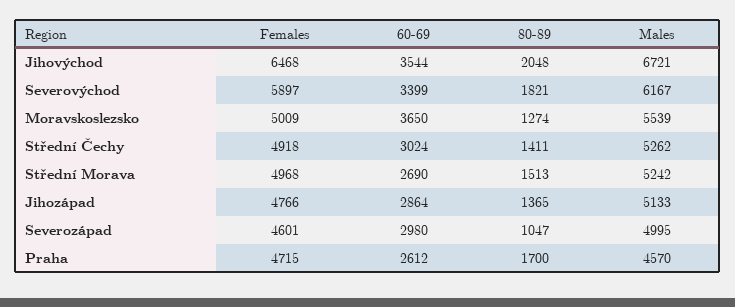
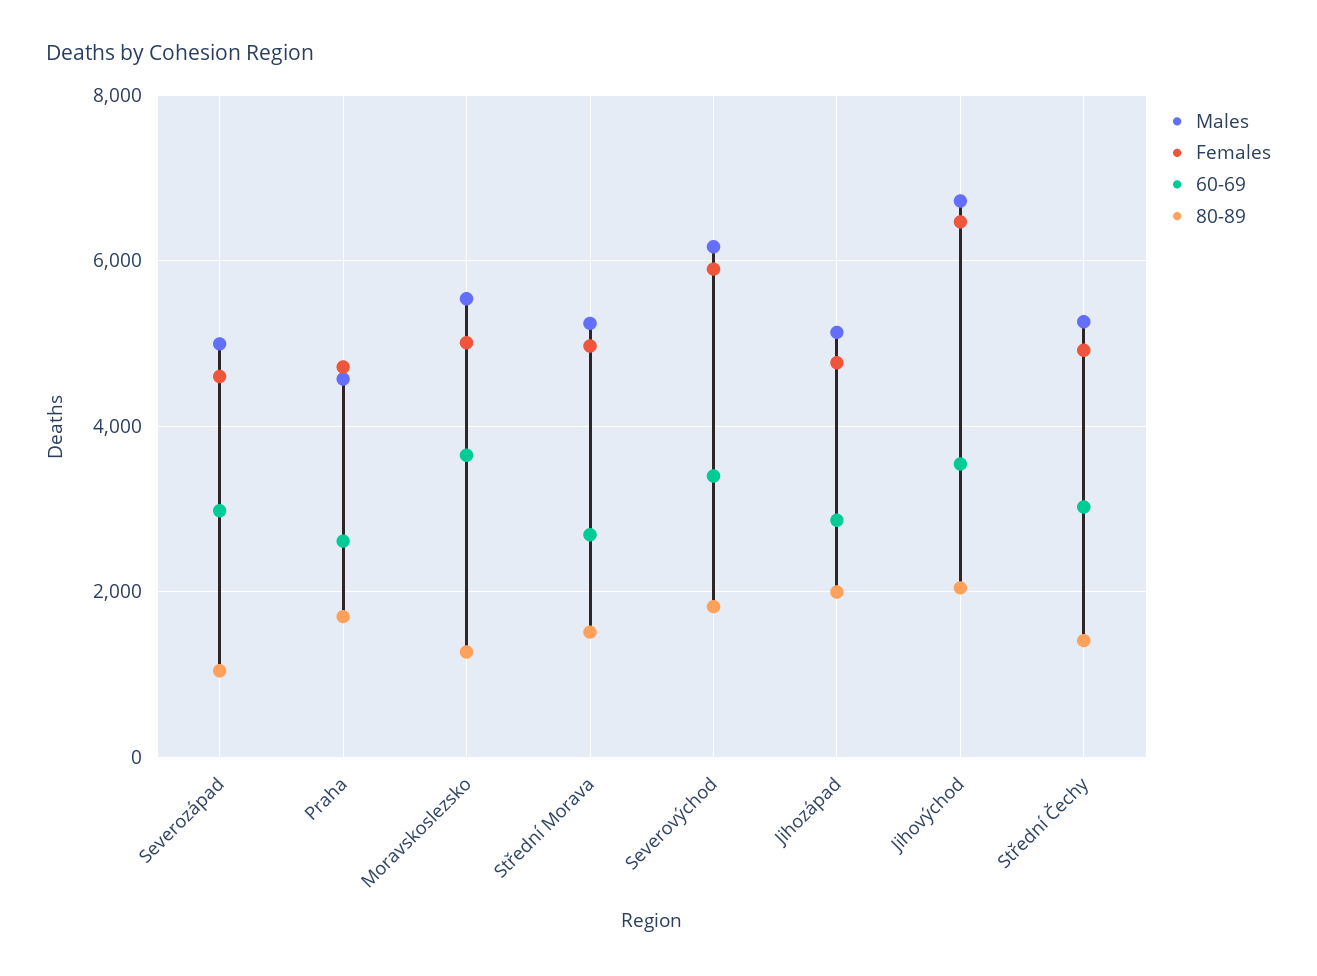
80-89, Jihozápad: 1365 -> 2000

